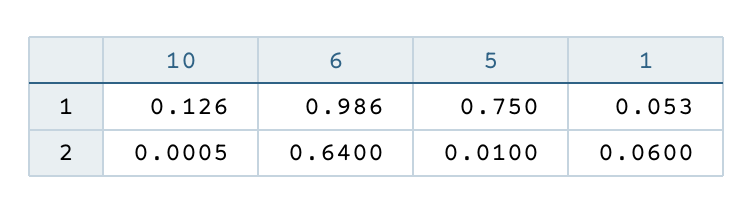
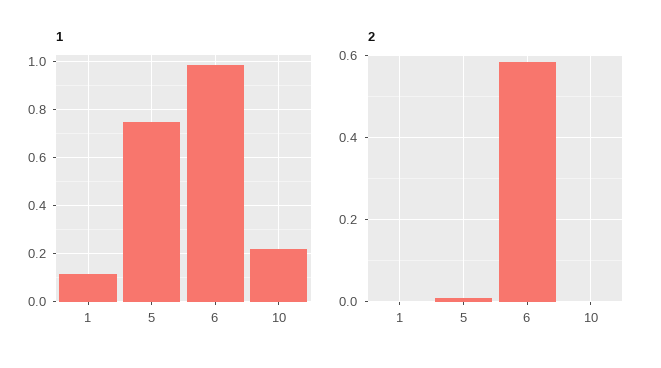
1, 10: 0.126 -> 0.225
1, 1: 0.053 -> 0.125
2, 6: 0.64 -> 0.58
2, 1: 0.06 -> 0

